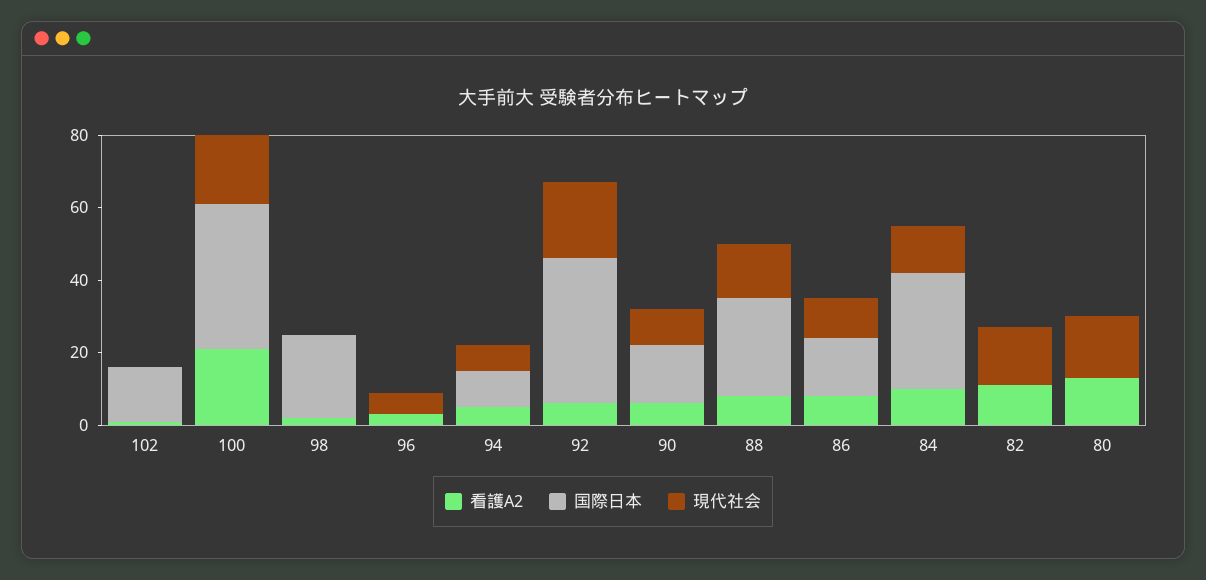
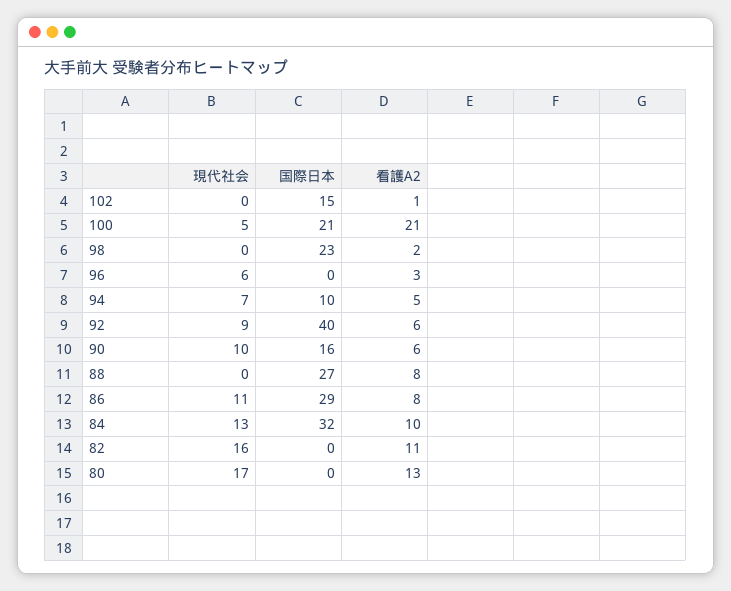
国際日本, 100: 40 -> 21
現代社会, 100: 20 -> 5
現代社会, 92: 20 -> 9
現代社会, 88: 15 -> 0
国際日本, 86: 15 -> 29

